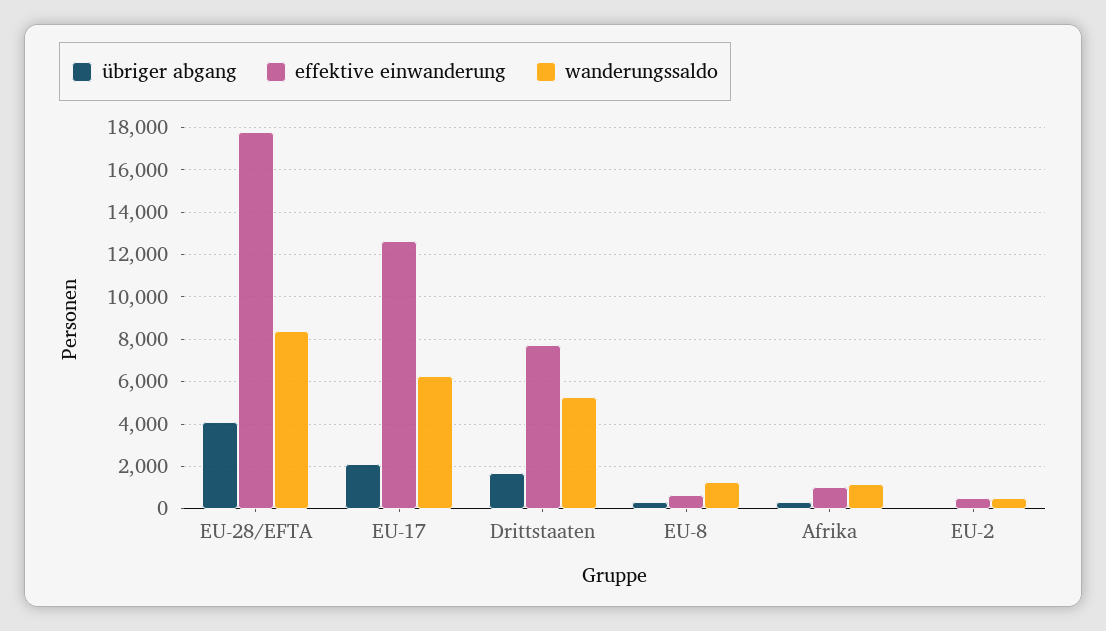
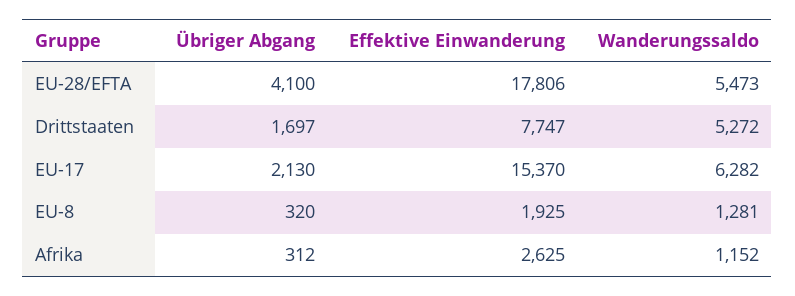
wanderungssaldo, EU-28/EFTA: 8500 -> 5473
effektive einwanderung, EU-17: 12500 -> 15370
effektive einwanderung, EU-8: 500 -> 1925
effektive einwanderung, Afrika: 1000 -> 2625
übriger abgang, EU-2: 0 -> none
effektive einwanderung, EU-2: 500 -> none
wanderungssaldo, EU-2: 500 -> none

